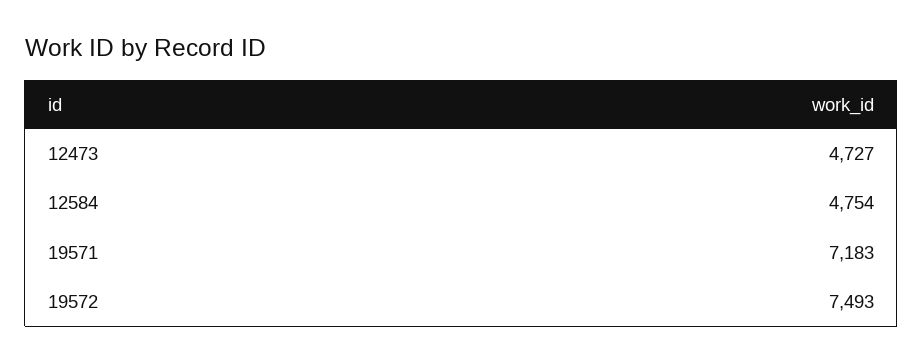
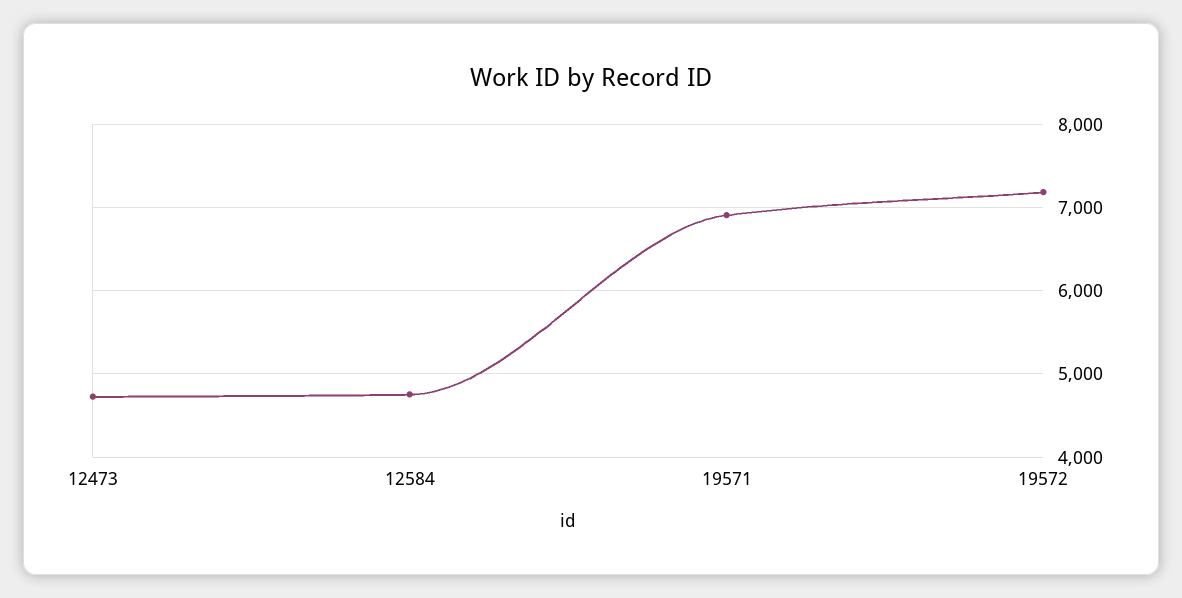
19571: 7183 -> 6900
19572: 7493 -> 7200

